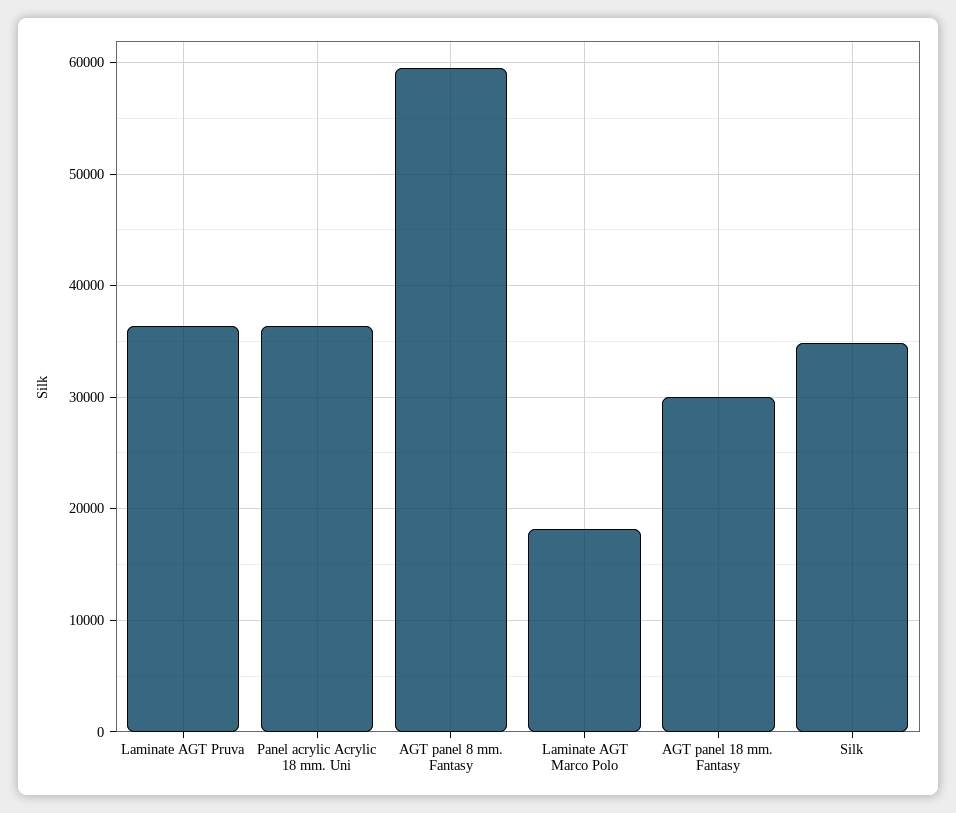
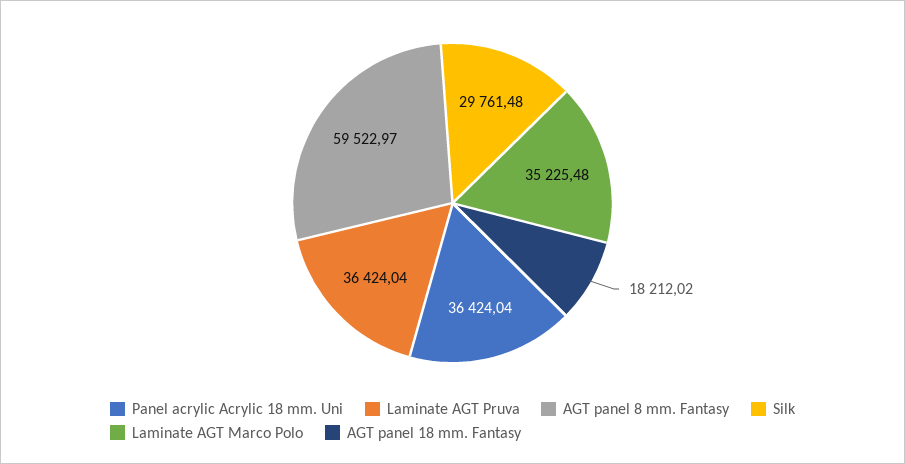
Laminate AGT Marco Polo: 18000 -> 35225.48
AGT panel 18 mm. Fantasy: 30000 -> 18212.02
Silk: 35000 -> 29761.48

